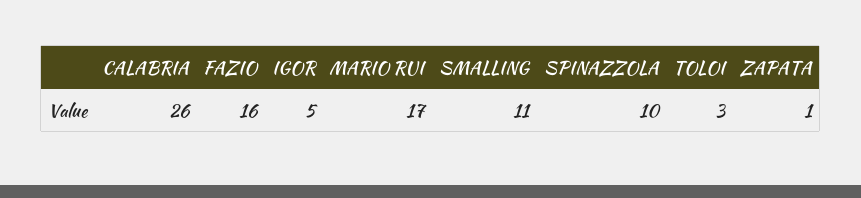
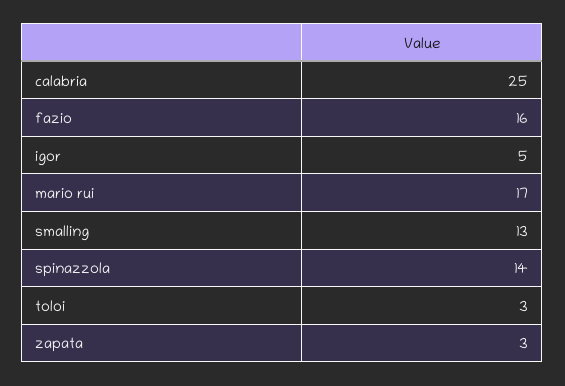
CALABRIA: 26 -> 25
SMALLING: 11 -> 13
SPINAZZOLA: 10 -> 14
ZAPATA: 1 -> 3

